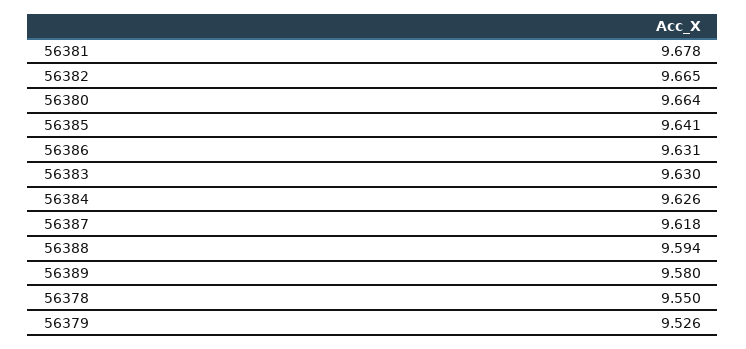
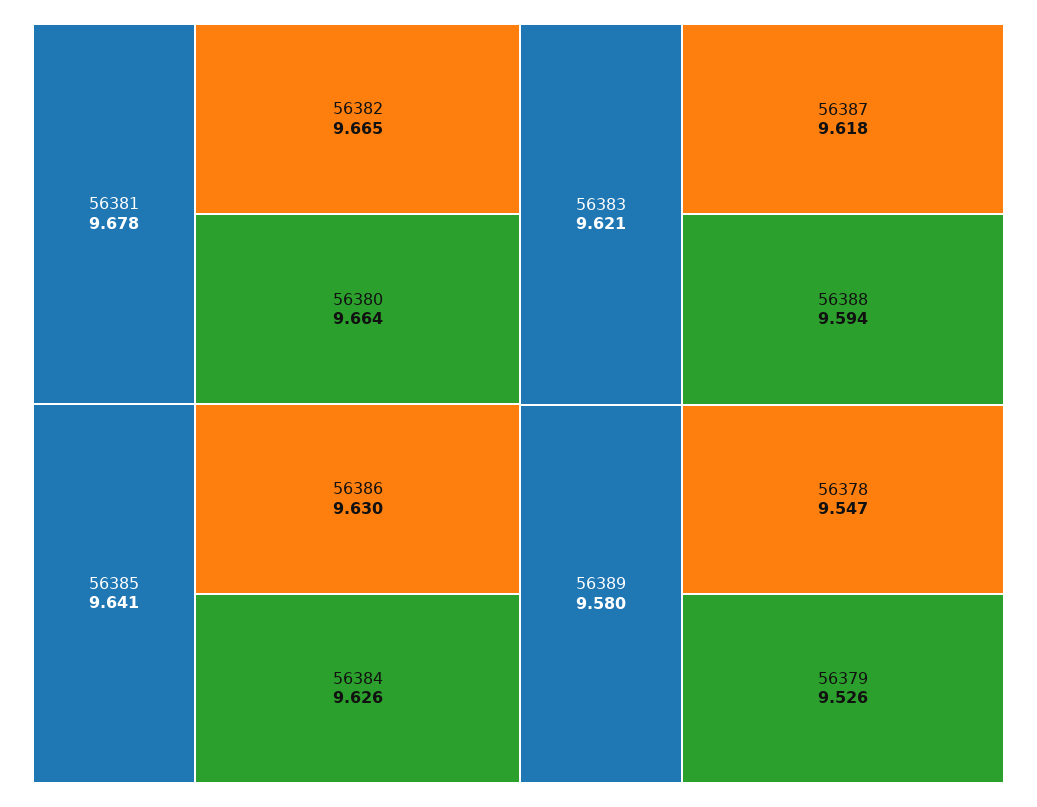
56386: 9.631 -> 9.63
56383: 9.63 -> 9.621
56378: 9.55 -> 9.547

